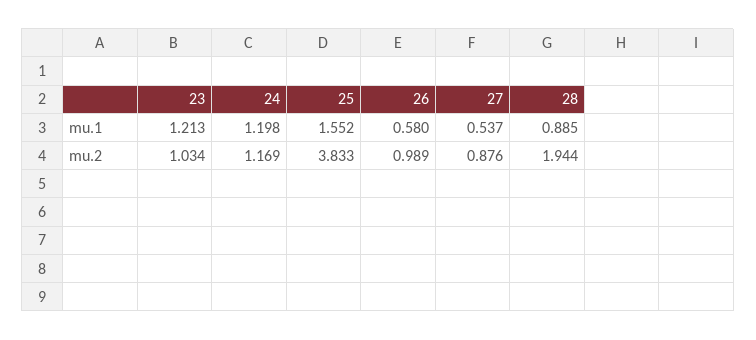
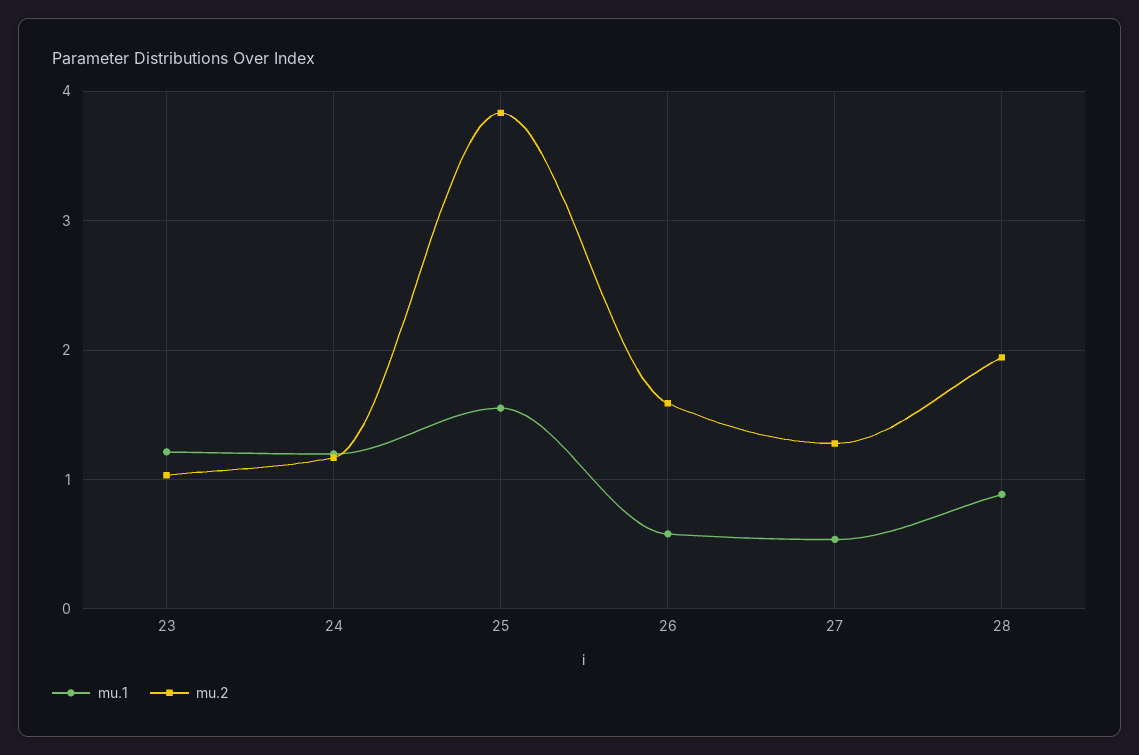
mu.2, 26: 0.989 -> 1.6
mu.2, 27: 0.876 -> 1.3

